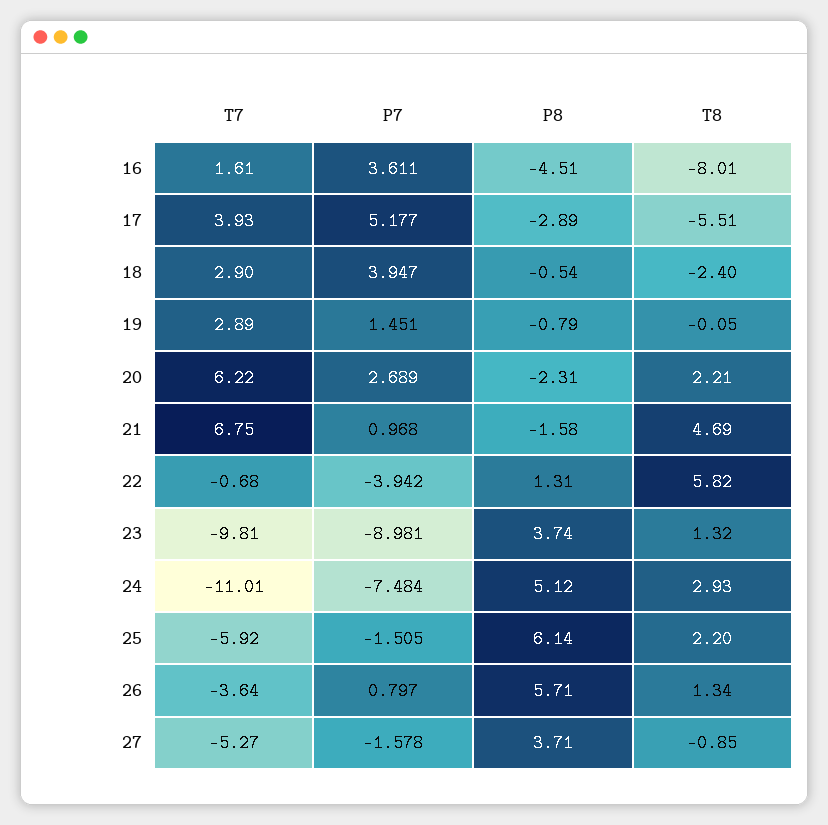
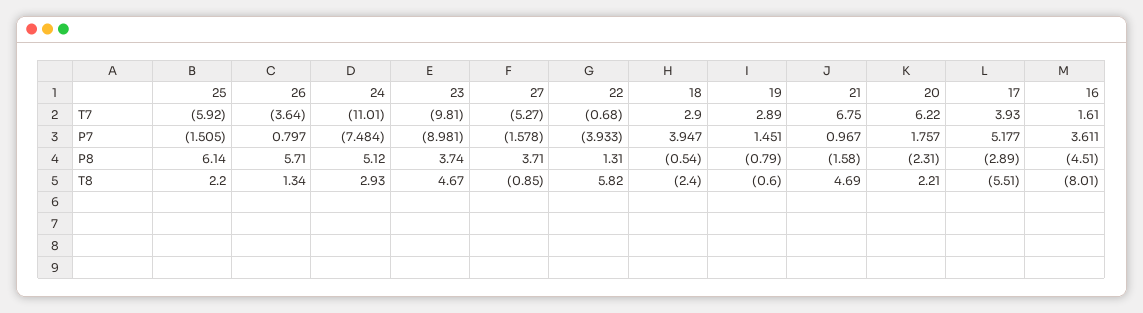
T8, 19: -0.05 -> -0.6
P7, 20: 2.689 -> 1.757
P7, 21: 0.968 -> 0.967
P7, 22: -3.942 -> -3.933
T8, 23: 1.32 -> 4.67

